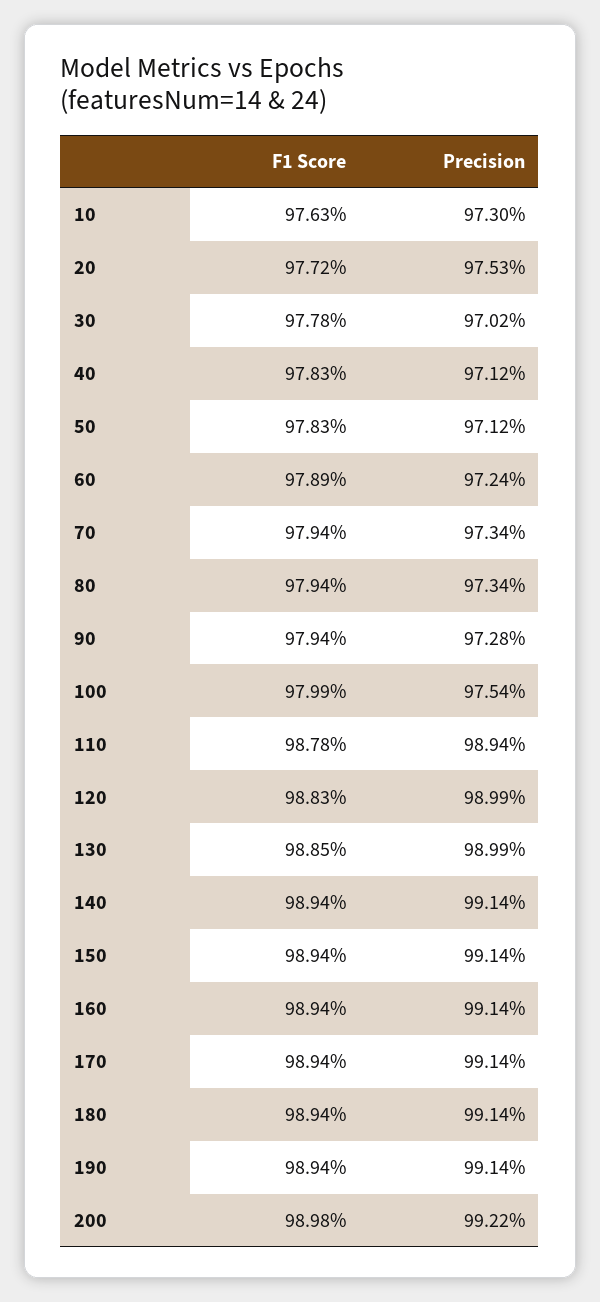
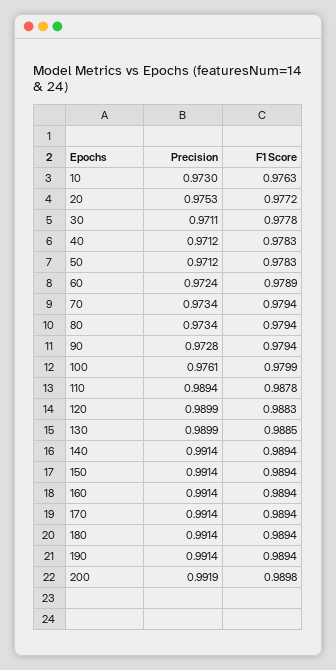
Precision, 30: 0.9702 -> 0.9711
Precision, 100: 0.9754 -> 0.9761
Precision, 200: 0.9922 -> 0.9919

